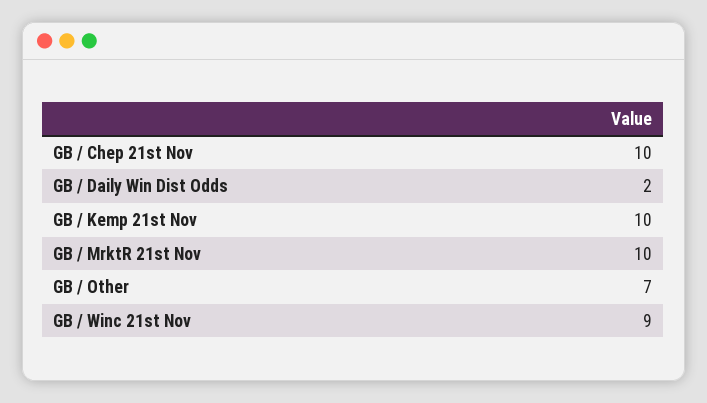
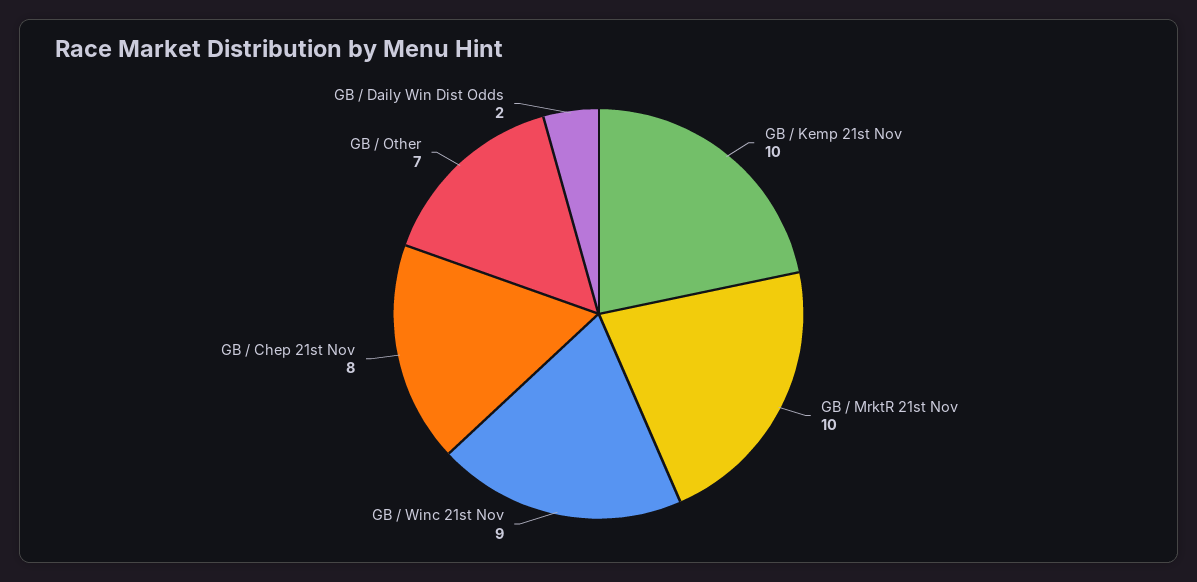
GB / Chep 21st Nov: 10 -> 8

